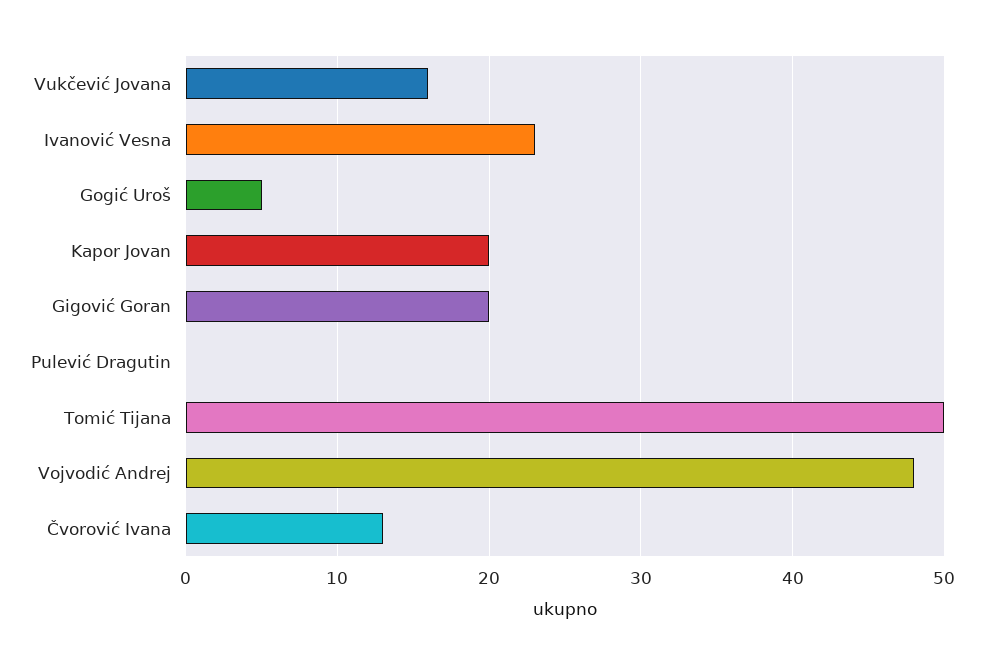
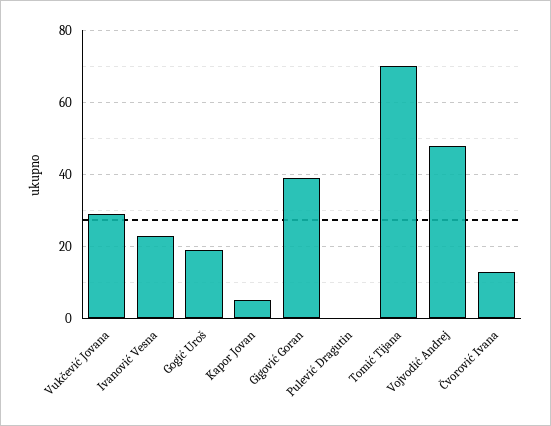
Vukčević Jovana: 16 -> 30
Gogić Uroš: 5 -> 20
Kapor Jovan: 20 -> 5
Gigović Goran: 20 -> 40
Tomić Tijana: 50 -> 70

